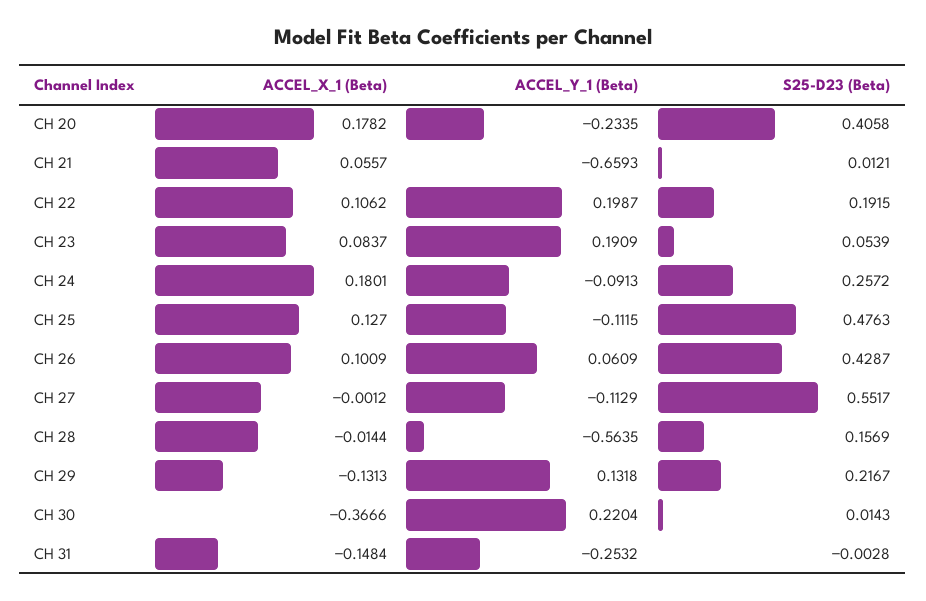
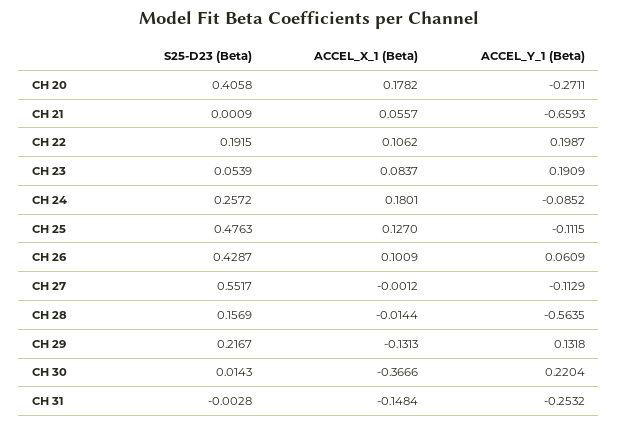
ACCEL_Y_1 (Beta), CH 20: -0.2335 -> -0.2711
S25-D23 (Beta), CH 21: 0.0121 -> 0.0009
ACCEL_Y_1 (Beta), CH 24: -0.0913 -> -0.0852

